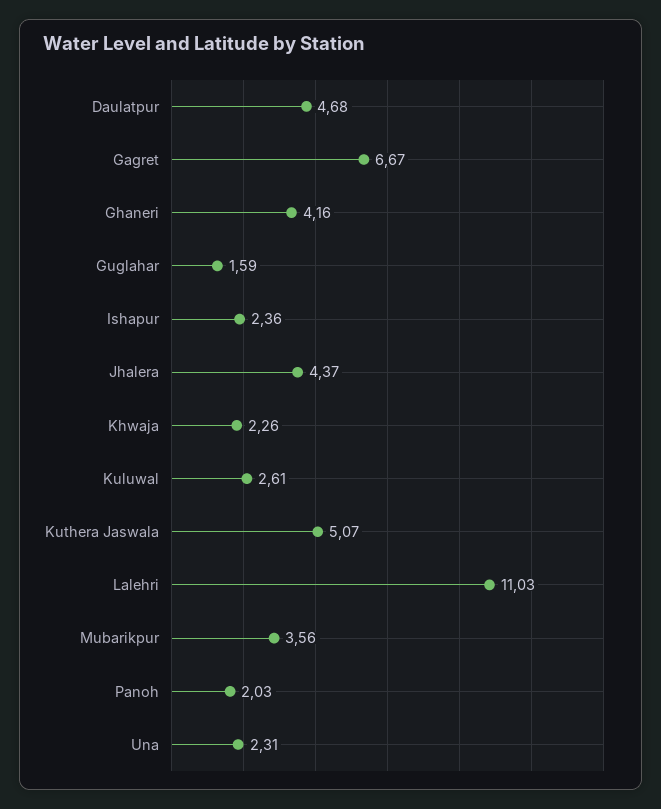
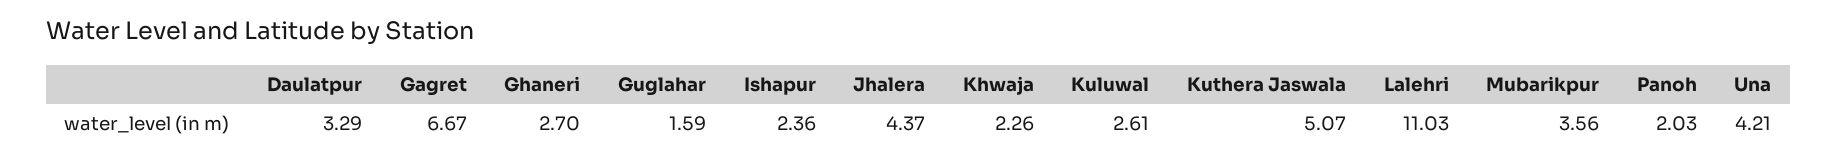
Daulatpur: 4.68 -> 3.29
Ghaneri: 4.16 -> 2.7
Una: 2.31 -> 4.21

